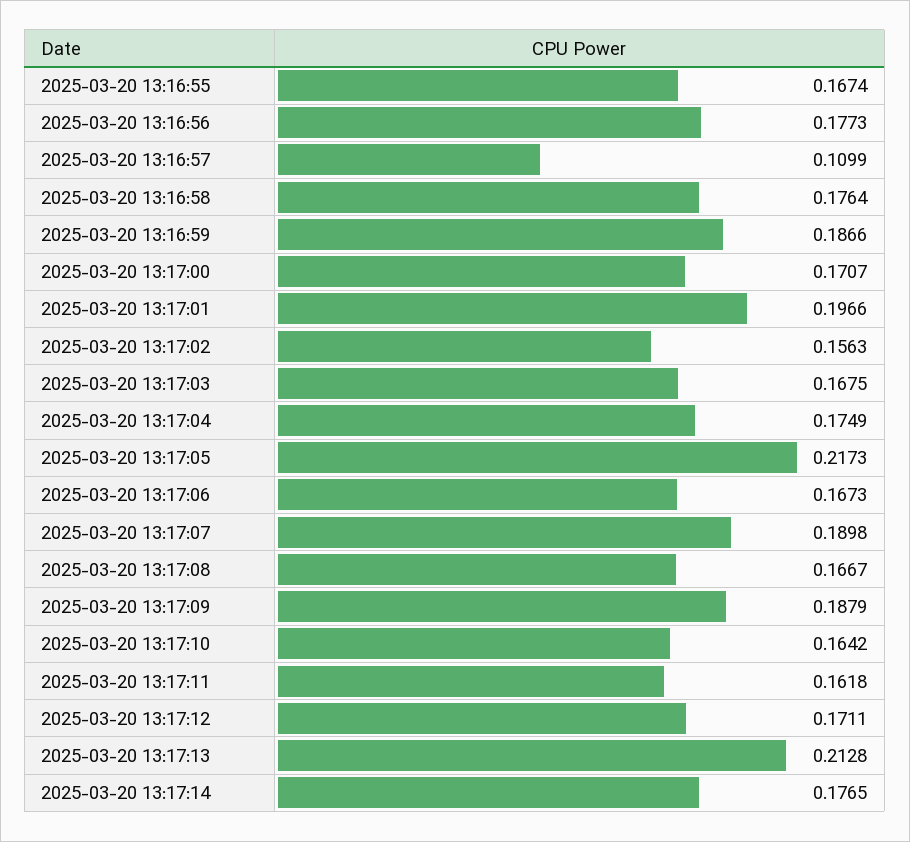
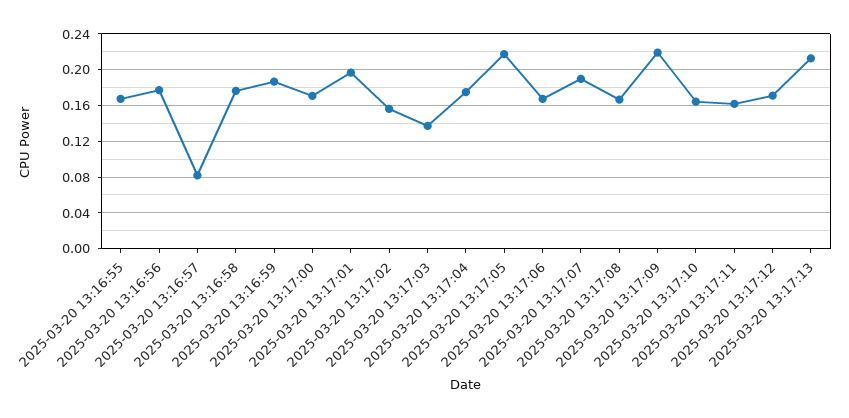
2025-03-20 13:16:57: 0.1099 -> 0.08
2025-03-20 13:17:03: 0.1675 -> 0.14
2025-03-20 13:17:09: 0.1879 -> 0.22
2025-03-20 13:17:14: 0.1765 -> none

